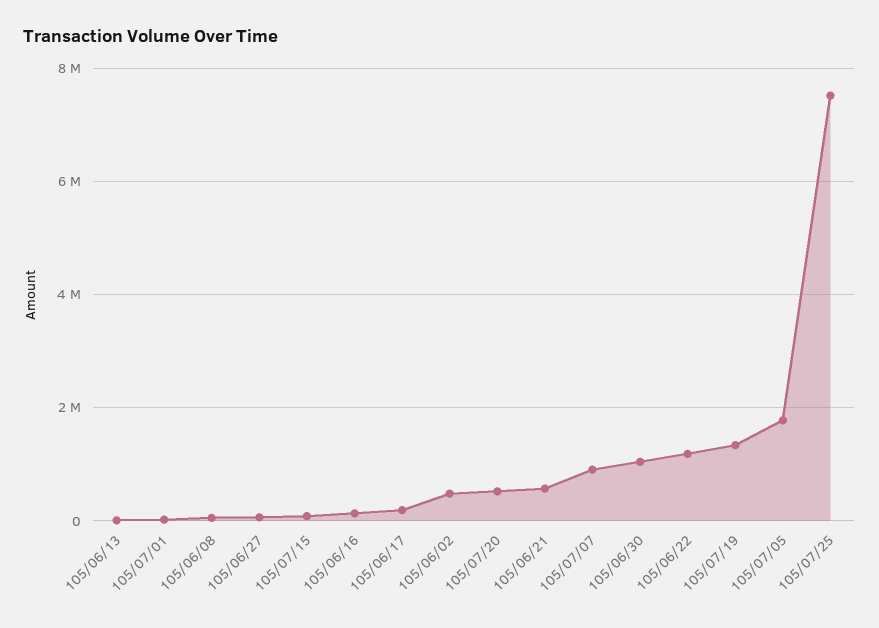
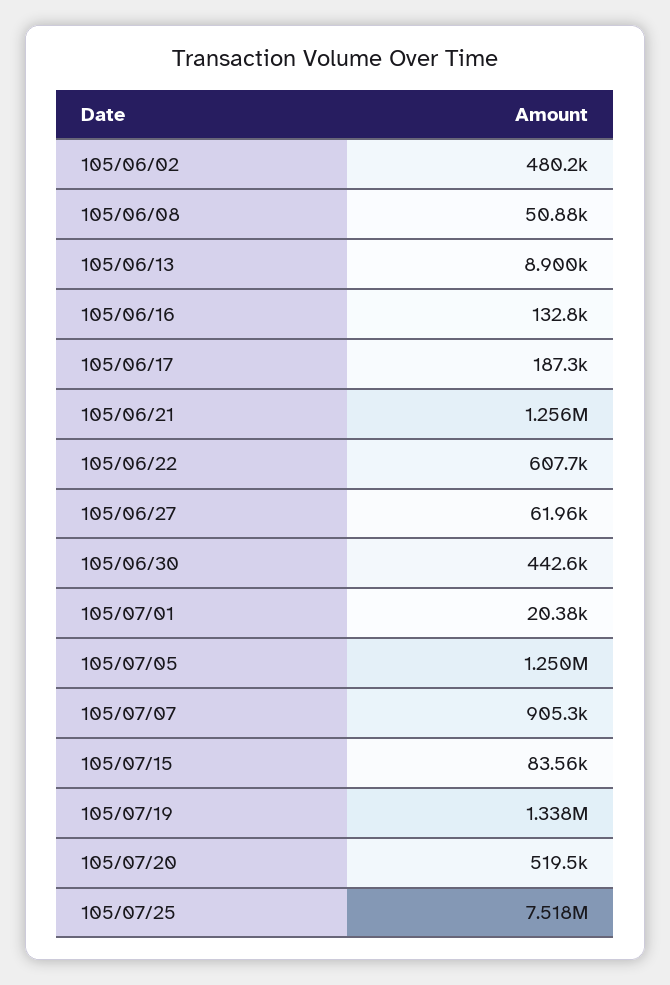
105/06/21: 600000 -> 1256000
105/06/30: 1000000 -> 442600
105/06/22: 1200000 -> 607700
105/07/05: 1800000 -> 1250000

